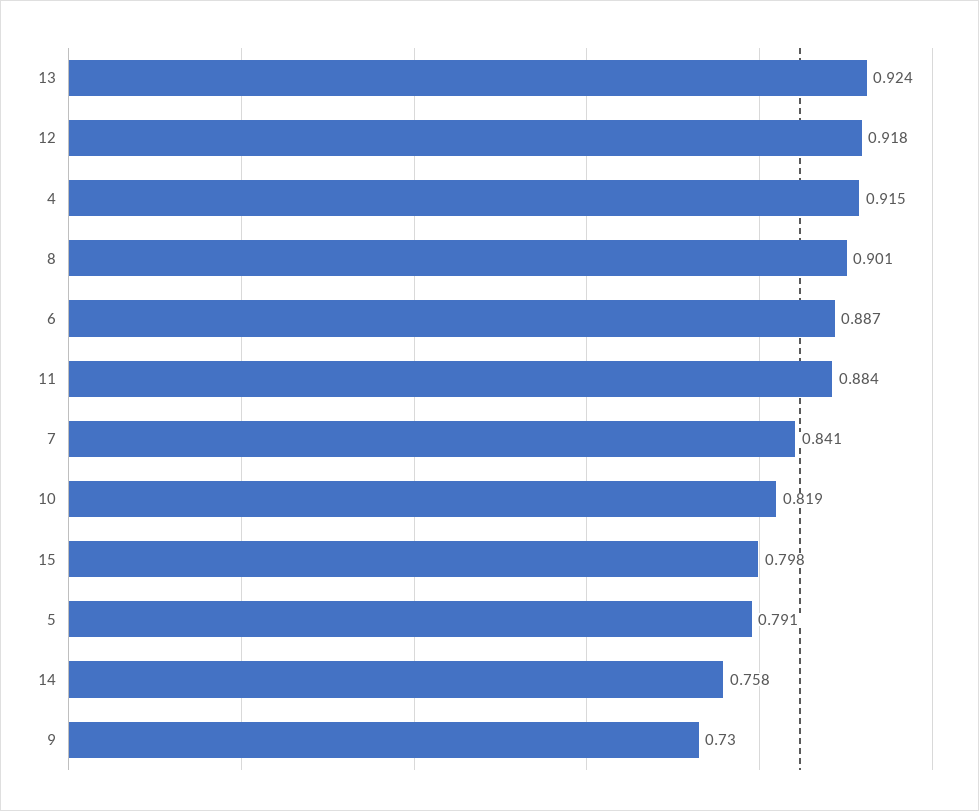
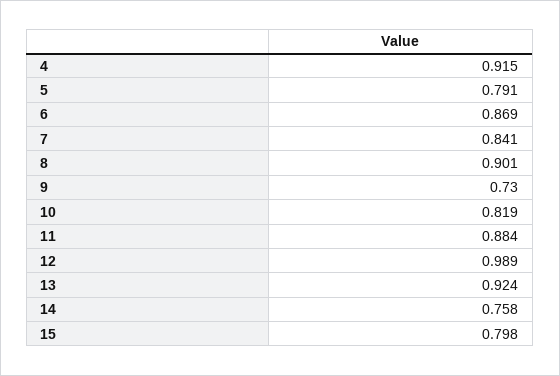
12: 0.918 -> 0.989
6: 0.887 -> 0.869

